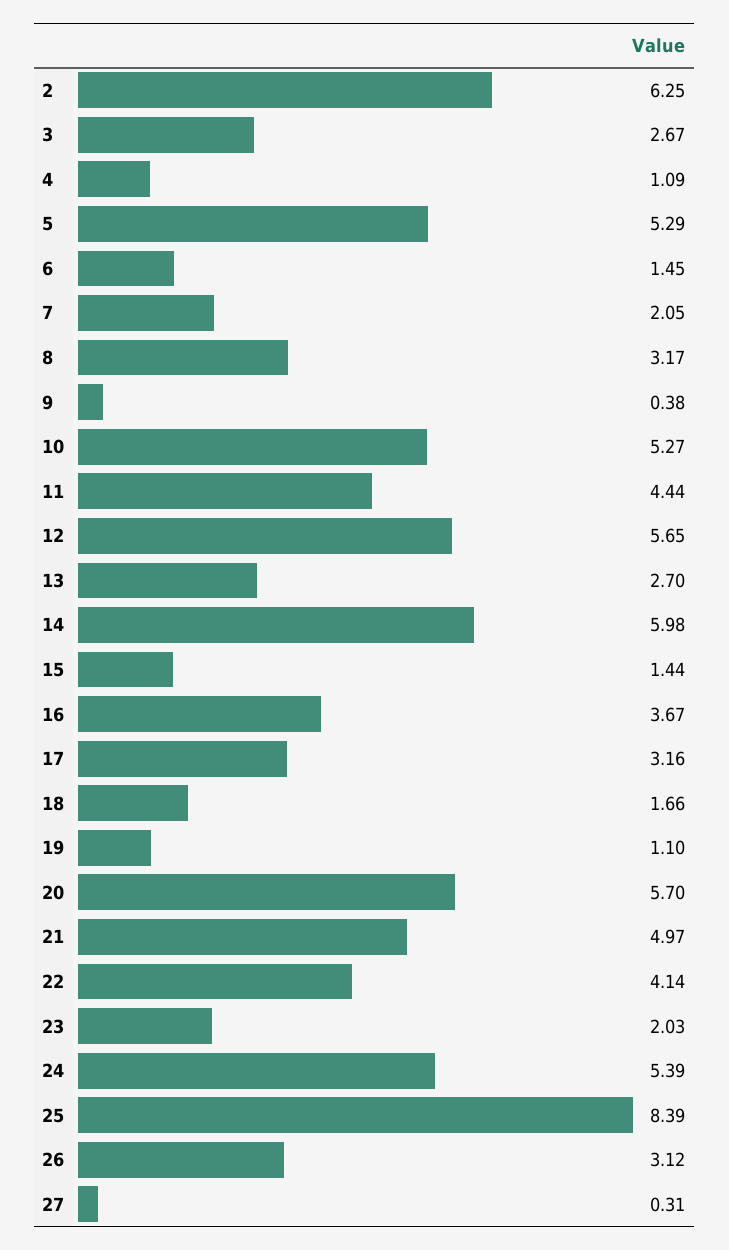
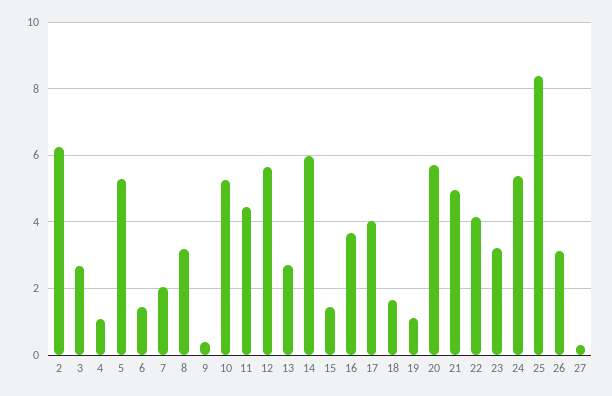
17: 3.16 -> 4
23: 2.03 -> 3.2

